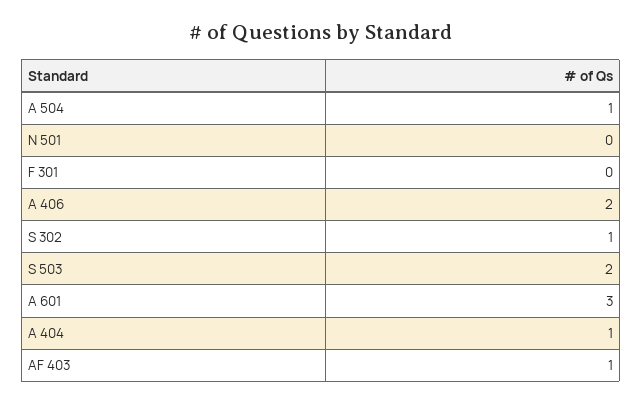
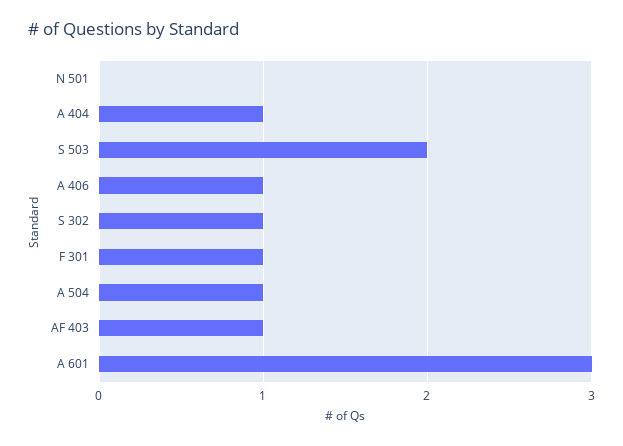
F 301: 0 -> 1
A 406: 2 -> 1

